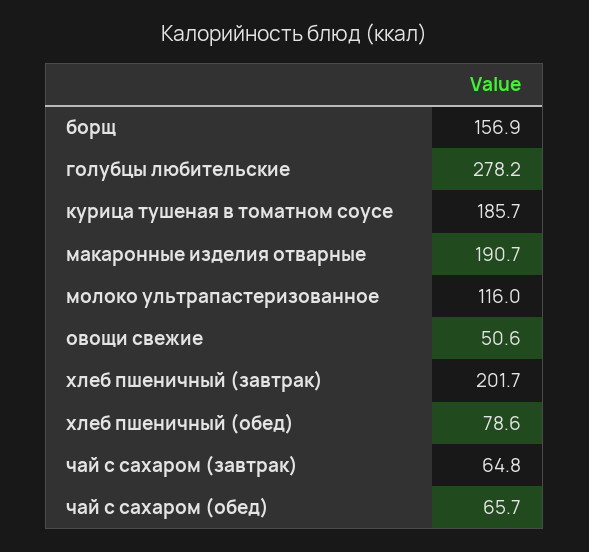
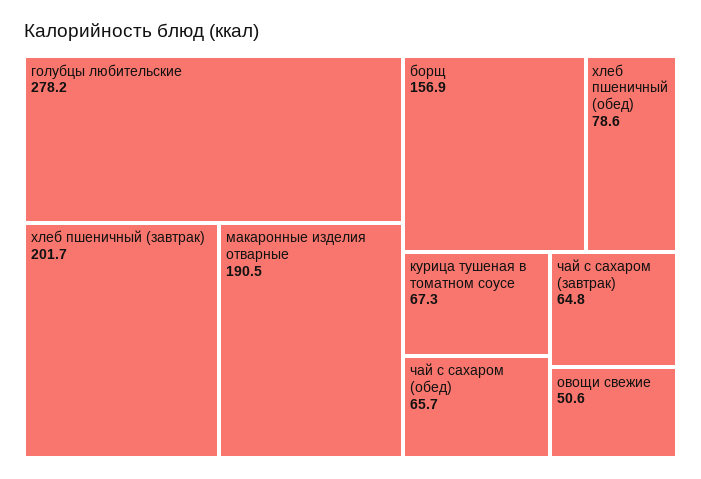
курица тушеная в томатном соусе: 185.7 -> 67.3
макаронные изделия отварные: 190.7 -> 190.5
молоко ультрапастеризованное: 116 -> none

